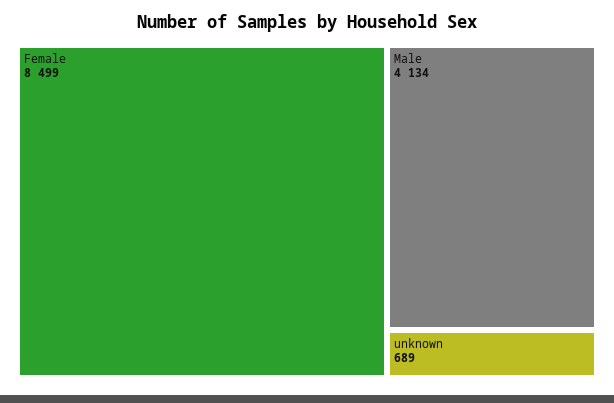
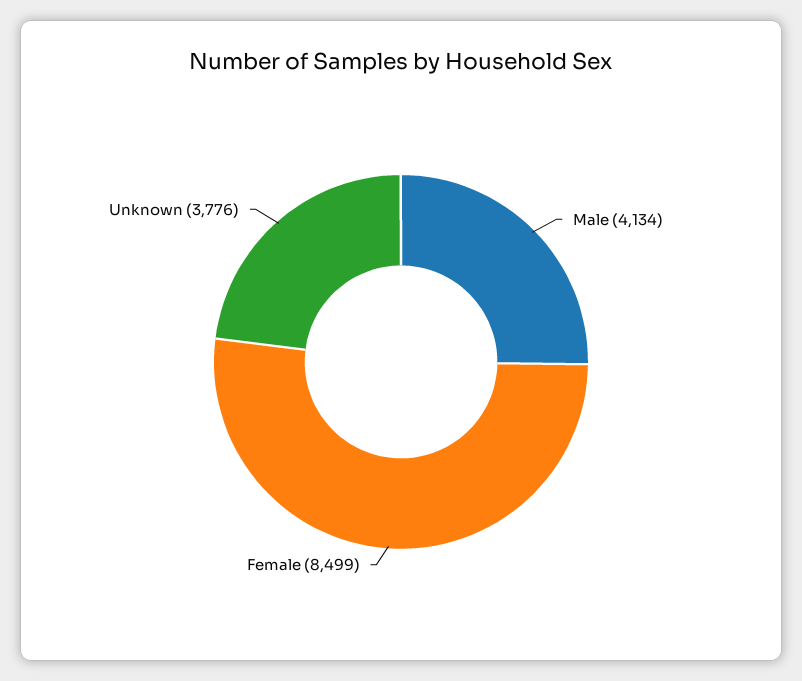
unknown: 689 -> 3776

